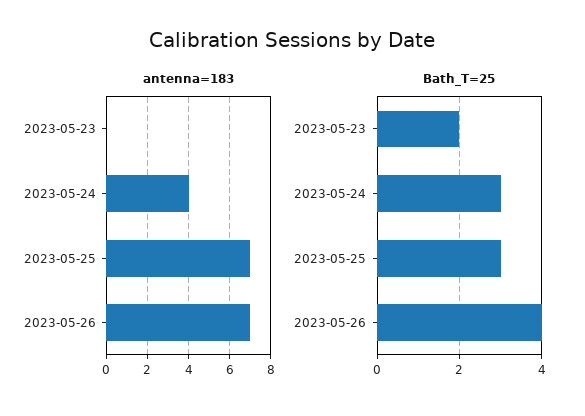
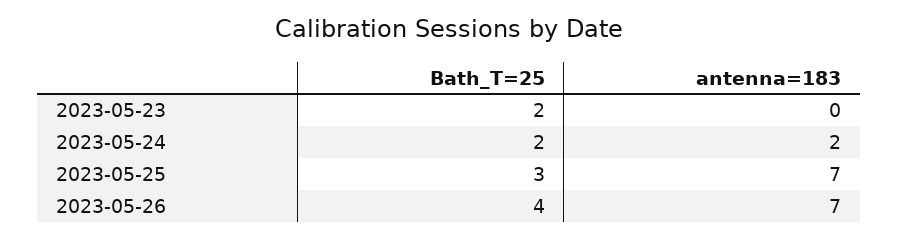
antenna=183, 2023-05-24: 4 -> 2
Bath_T=25, 2023-05-24: 3 -> 2

